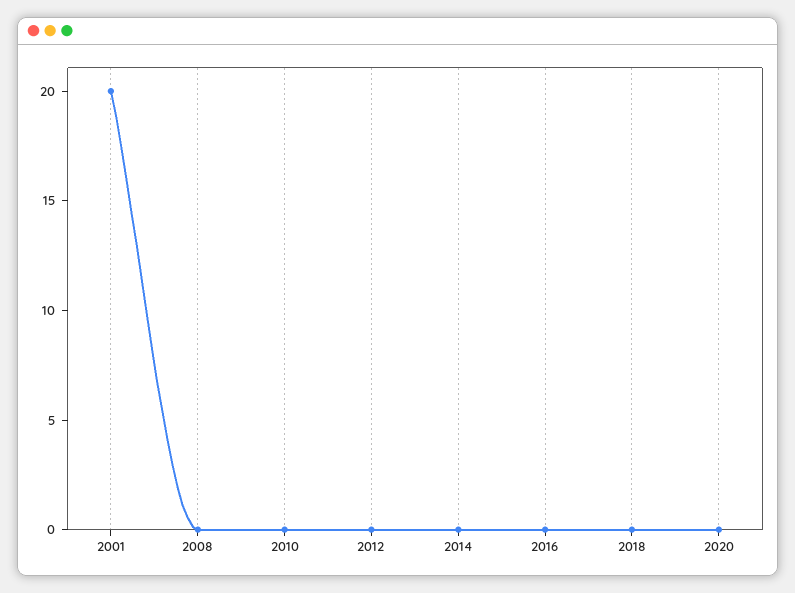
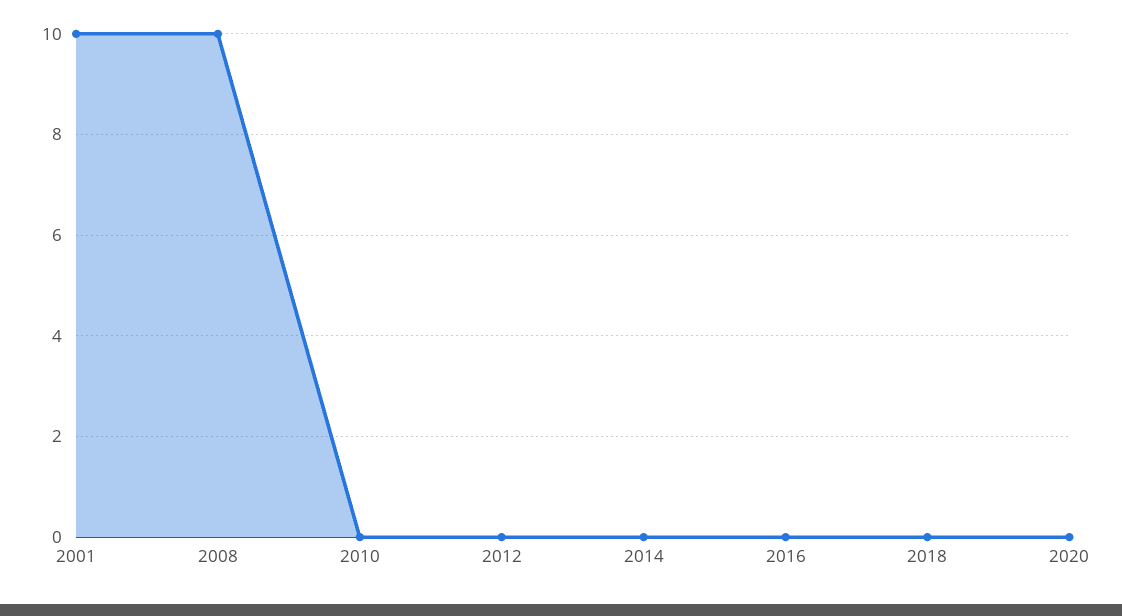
2001: 20 -> 10
2008: 0 -> 10

